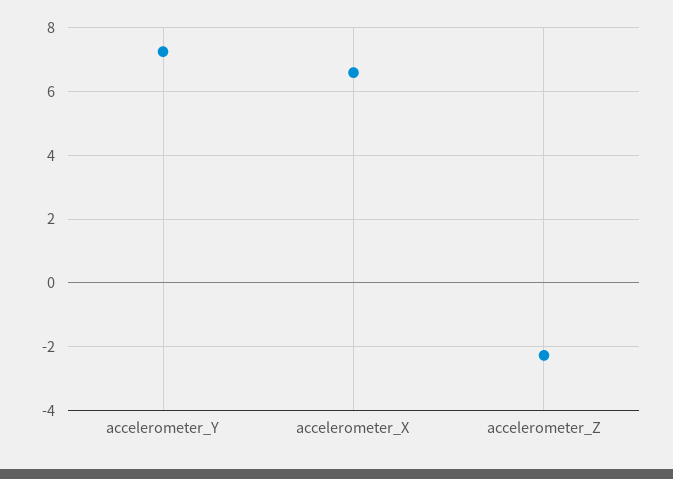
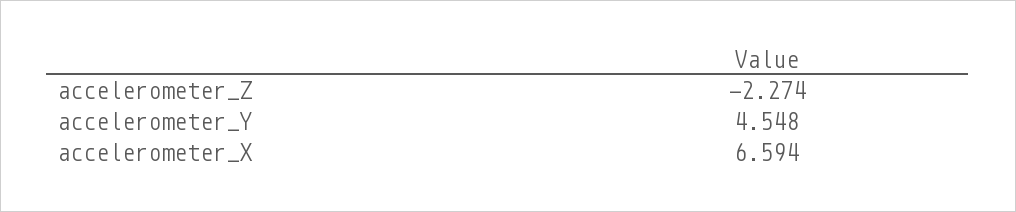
accelerometer_Y: 7.2 -> 4.548

